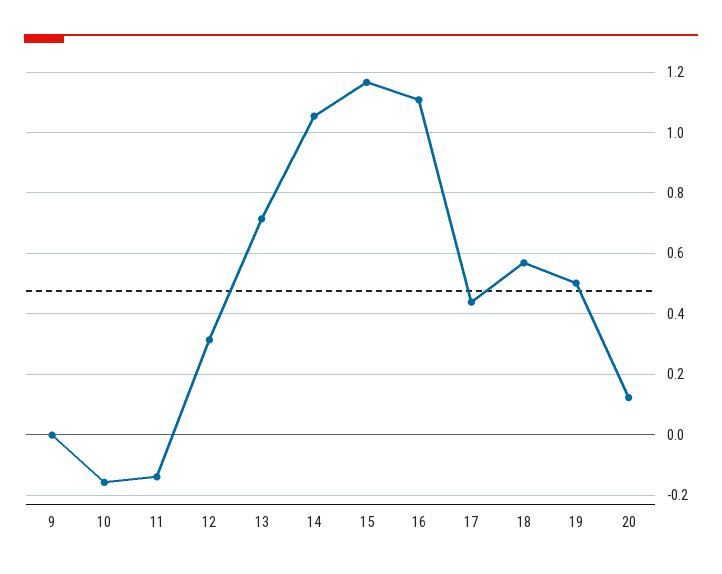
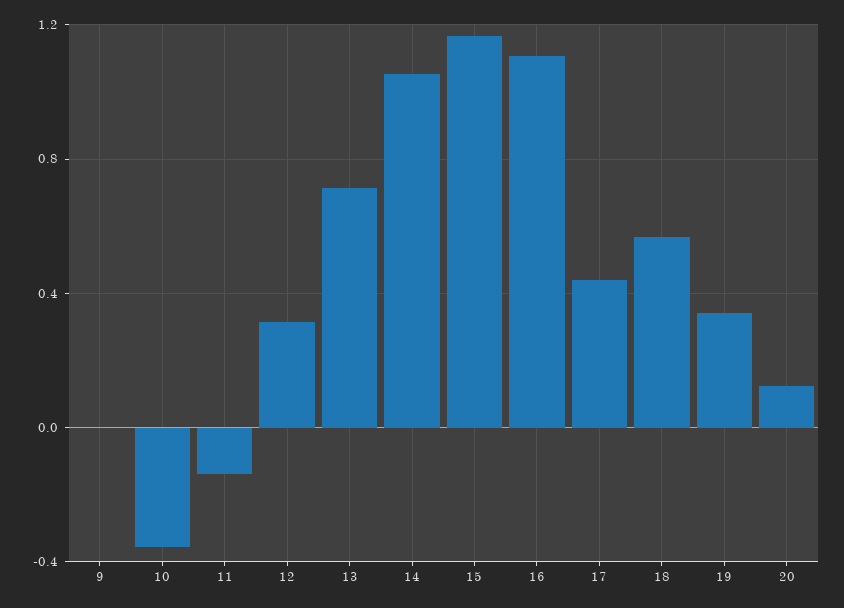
10: -0.16 -> -0.35
19: 0.5 -> 0.35

